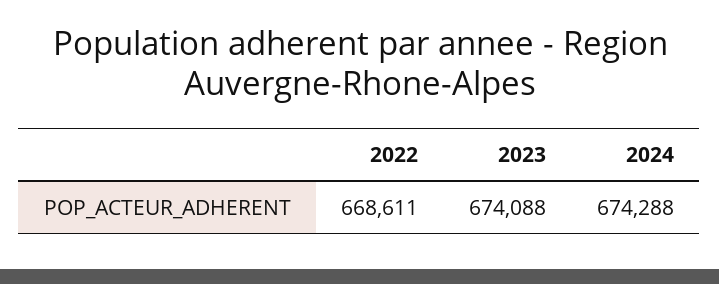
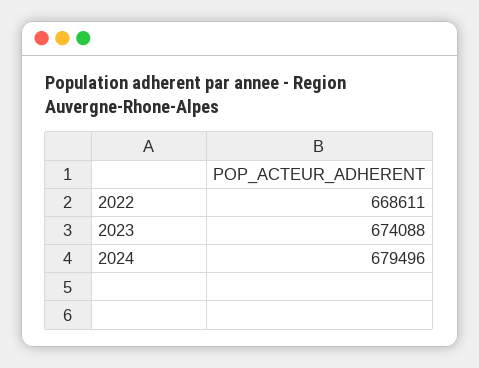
2024: 674288 -> 679496

